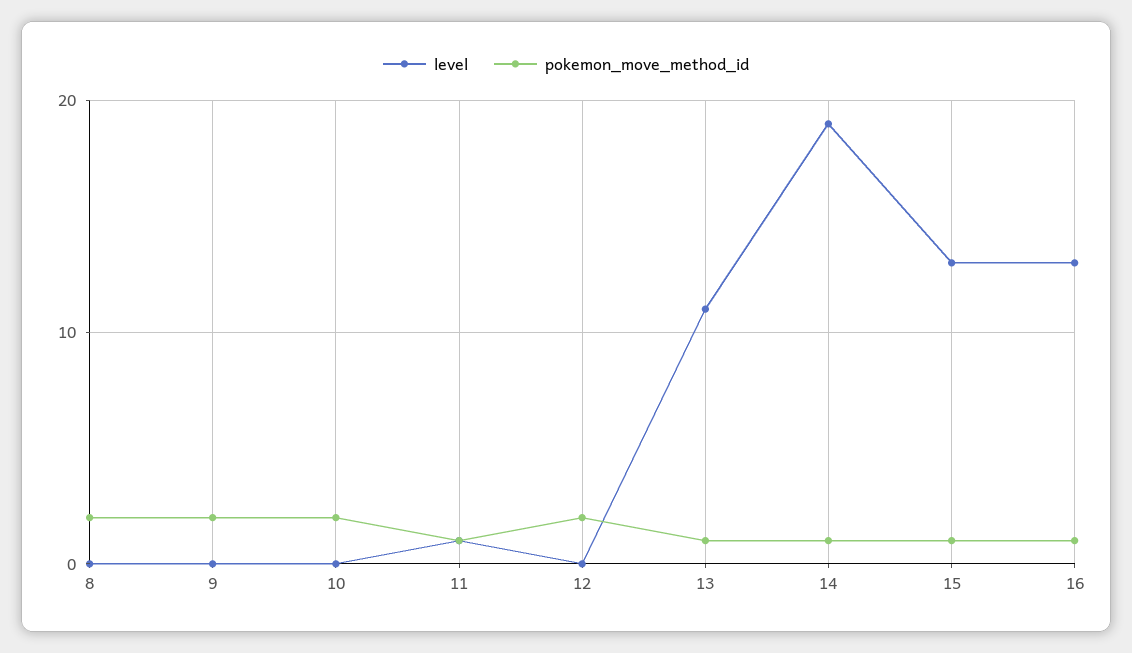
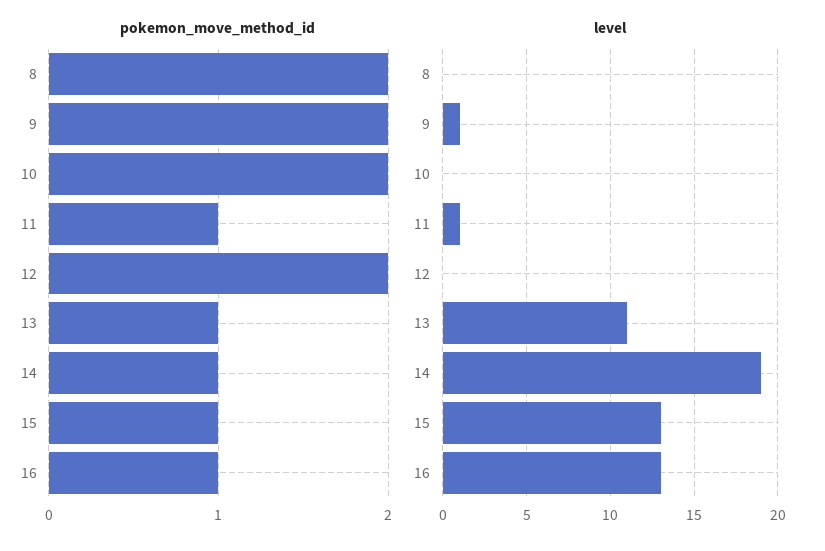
level, 9: 0 -> 1

